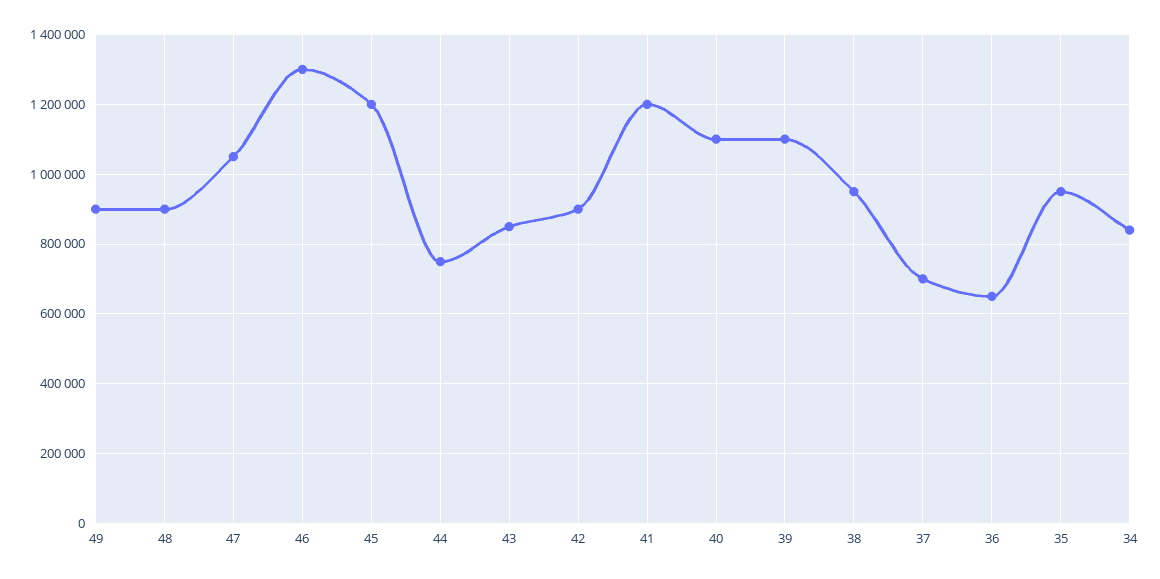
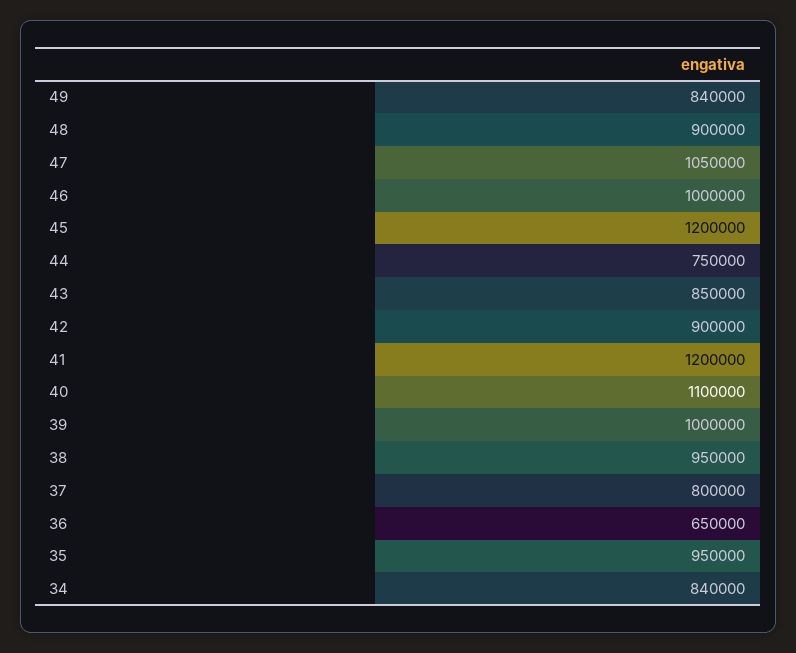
49: 900000 -> 840000
46: 1300000 -> 1000000
39: 1100000 -> 1000000
37: 700000 -> 800000

